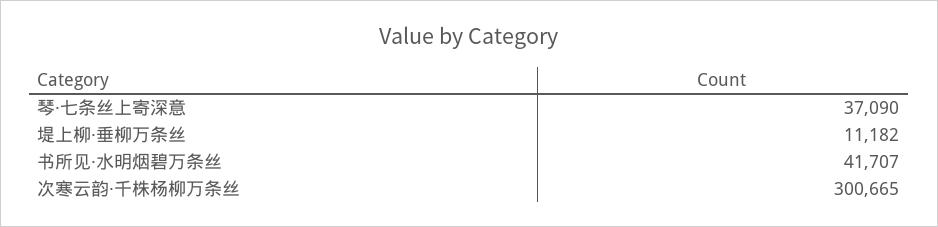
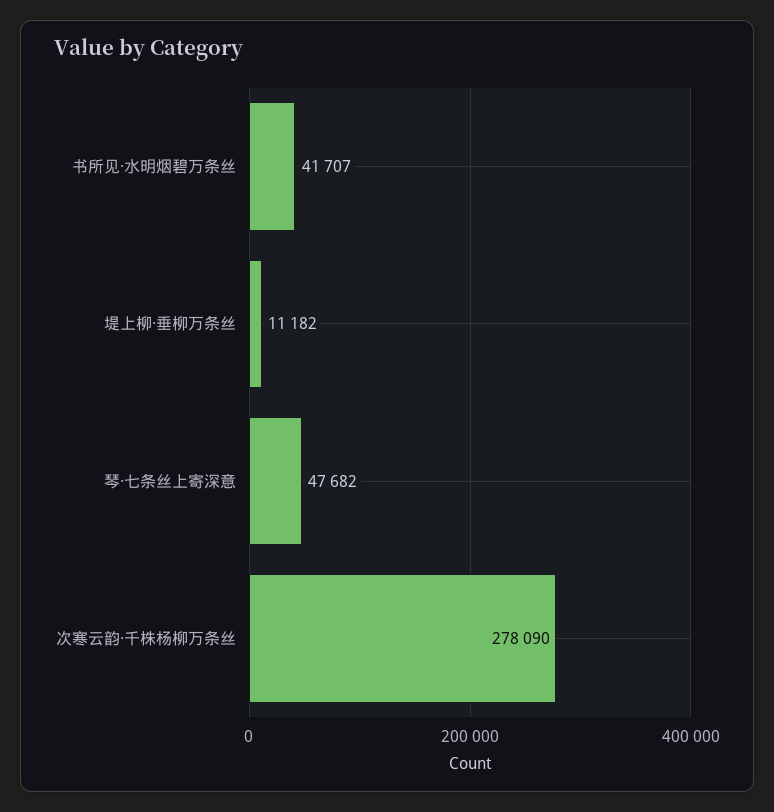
琴·七条丝上寄深意: 37090 -> 47682
次寒云韵·千株杨柳万条丝: 300665 -> 278090

